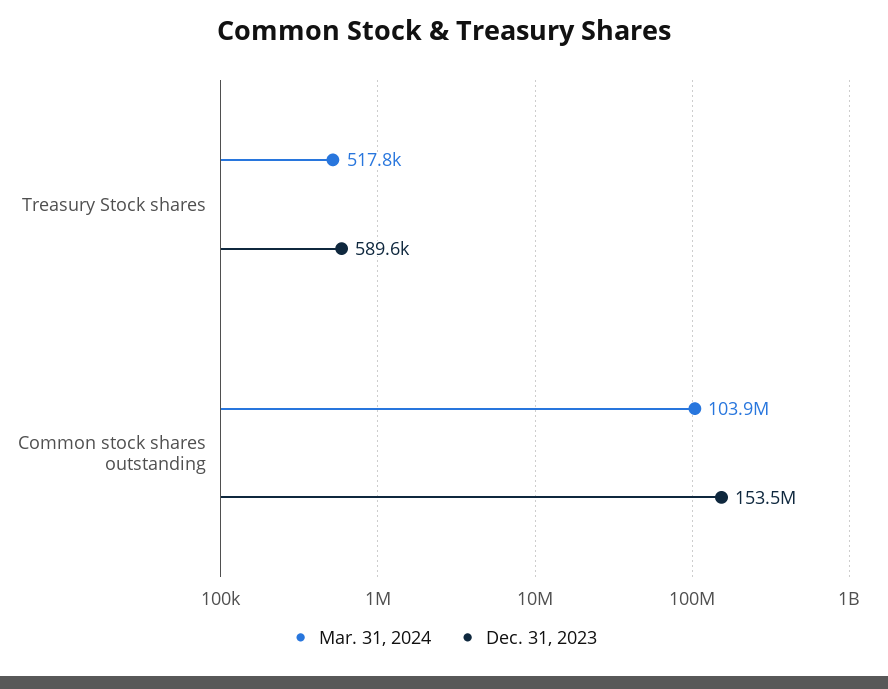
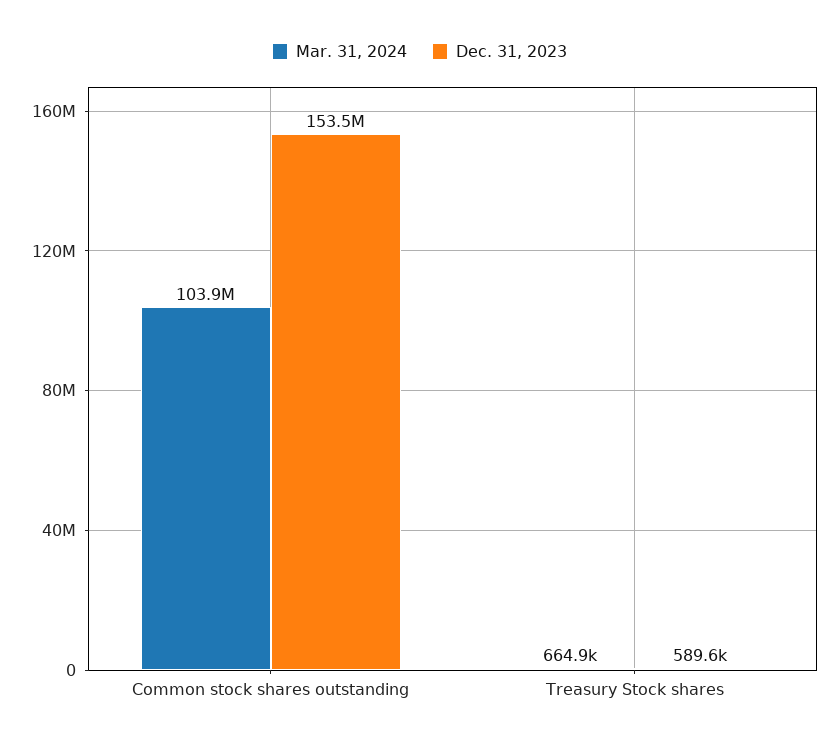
Mar. 31, 2024, Treasury Stock shares: 517800 -> 664900

